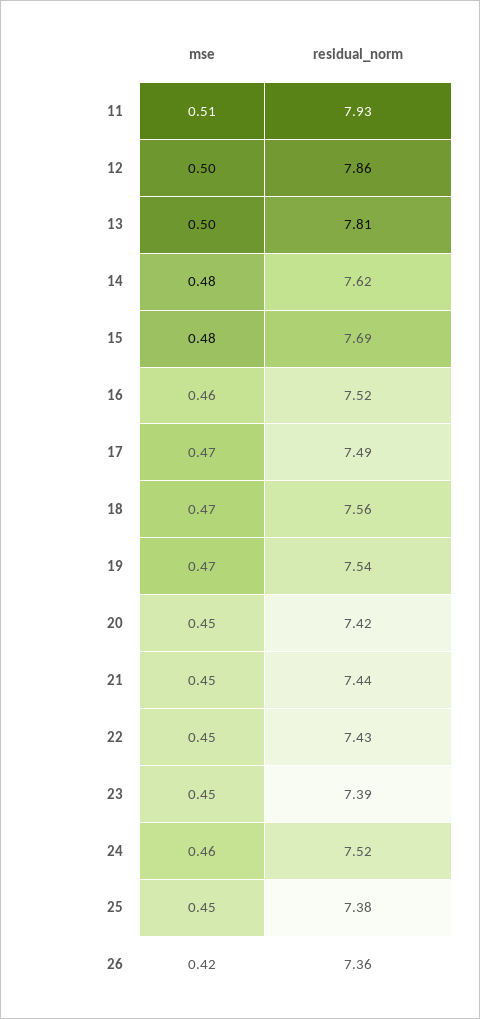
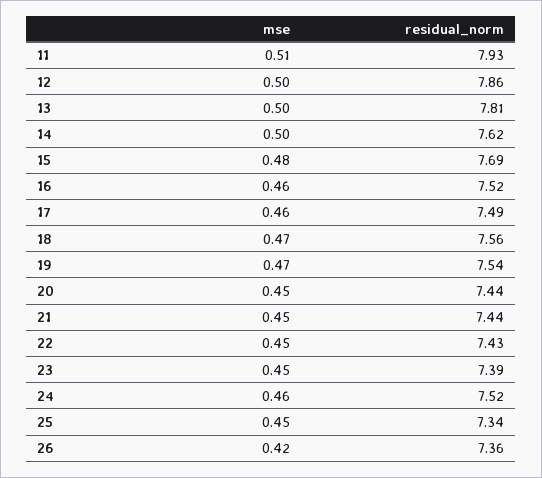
mse, 14: 0.48 -> 0.5
mse, 17: 0.47 -> 0.46
residual_norm, 20: 7.42 -> 7.44
residual_norm, 25: 7.38 -> 7.34

